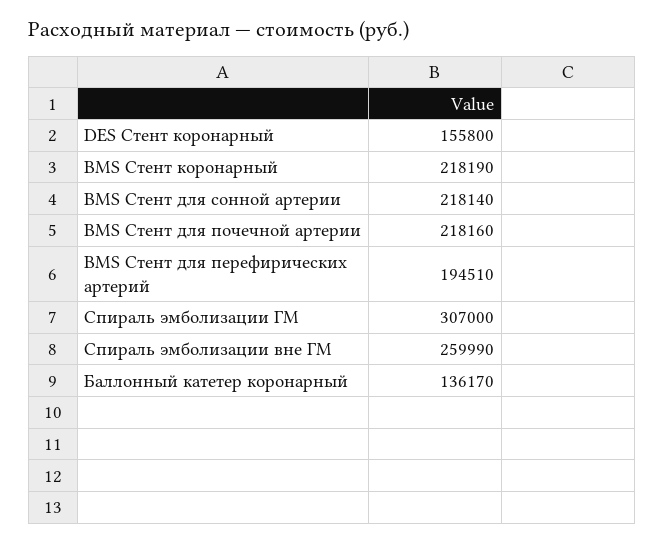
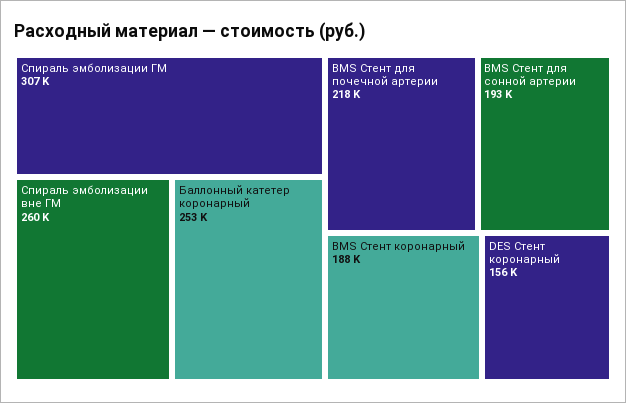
BMS Стент коронарный: 218190 -> 188000
BMS Стент для сонной артерии: 218140 -> 193000
BMS Стент для перефирических артерий: 194510 -> none
Баллонный катетер коронарный: 136170 -> 253000

